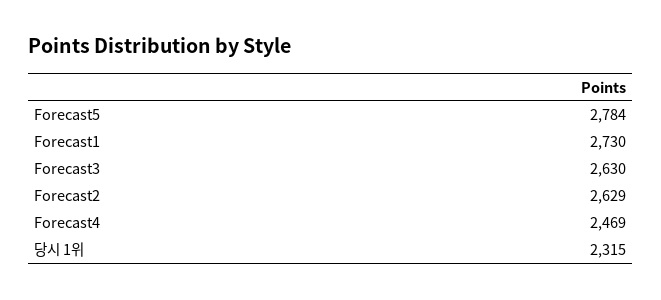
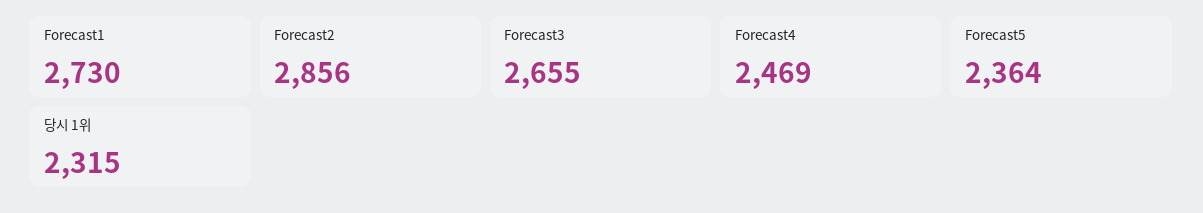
Forecast5: 2784 -> 2364
Forecast3: 2630 -> 2655
Forecast2: 2629 -> 2856

